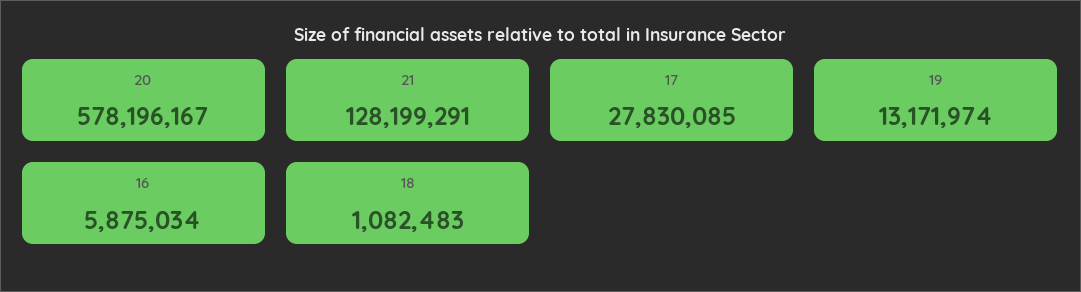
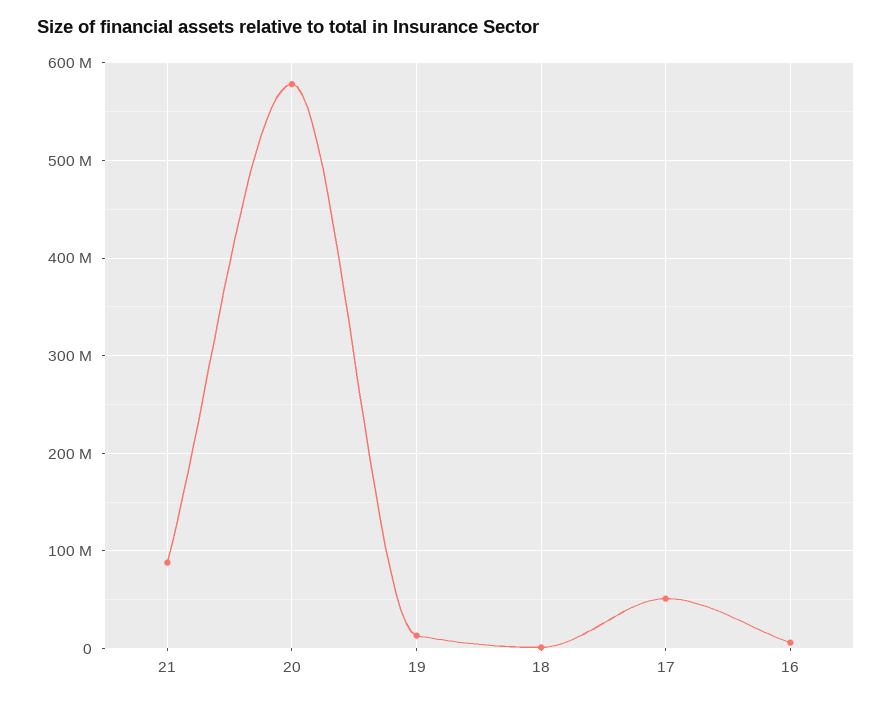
21: 128199291 -> 90000000
17: 27830085 -> 50000000

